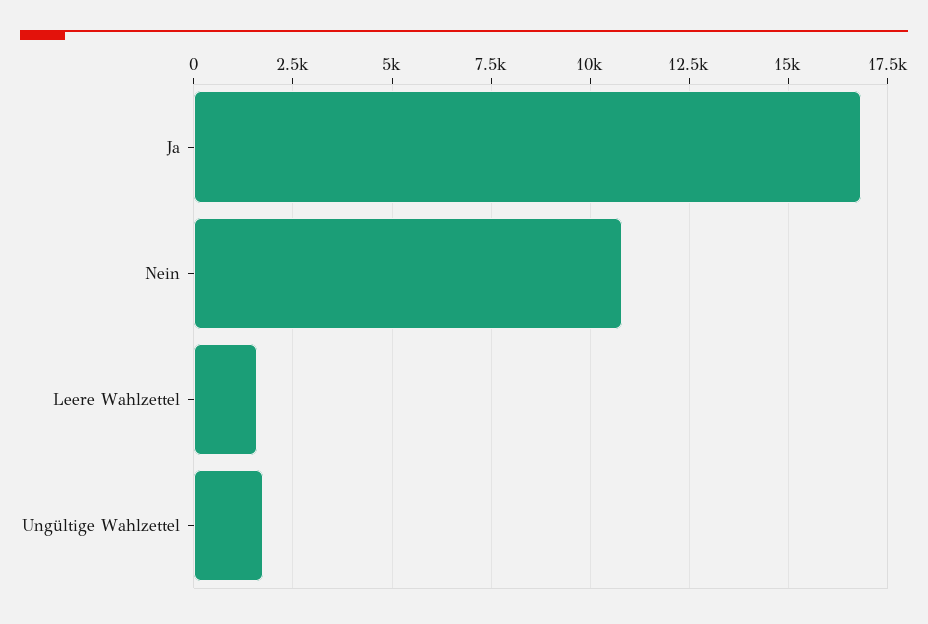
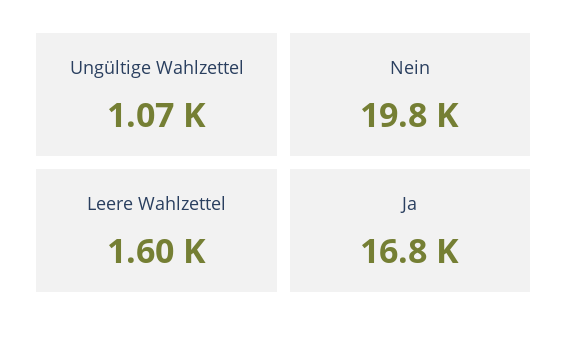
Nein: 10750 -> 19800
Ungültige Wahlzettel: 1750 -> 1070

